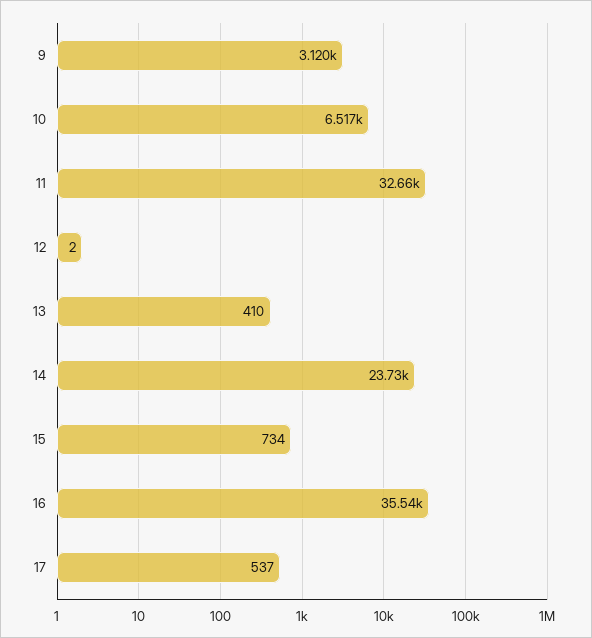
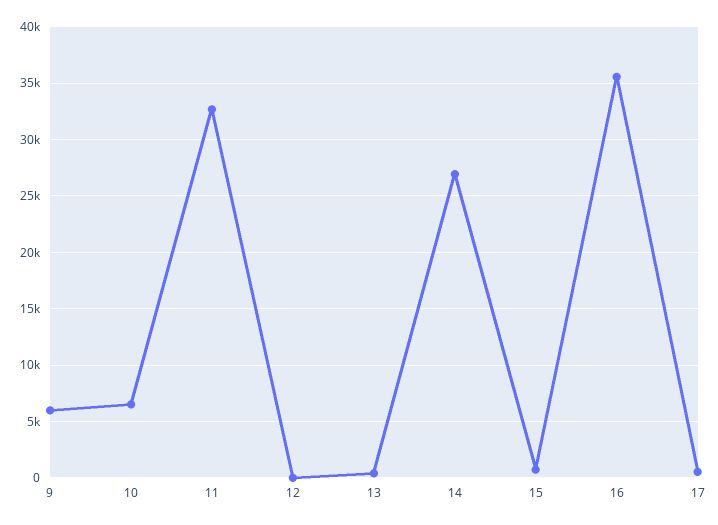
9: 3120 -> 6000
14: 23730 -> 27000

